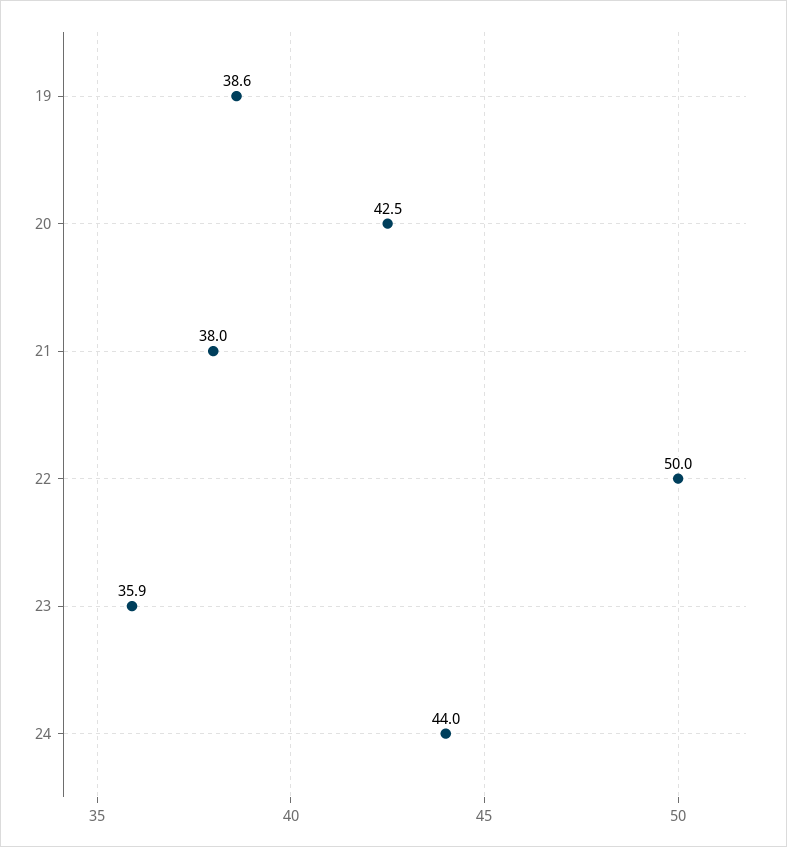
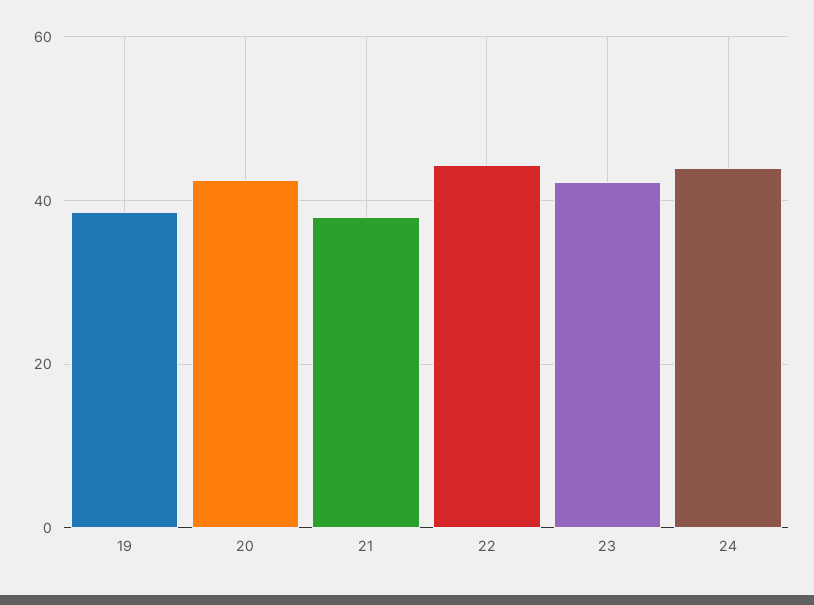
22: 50 -> 44
23: 35.9 -> 42

